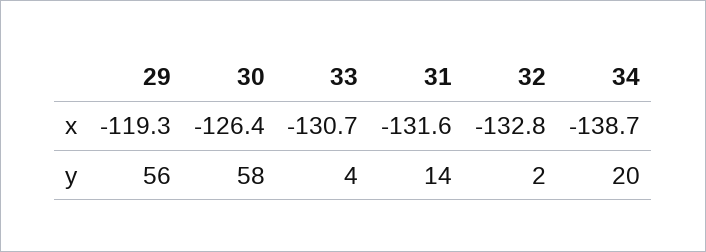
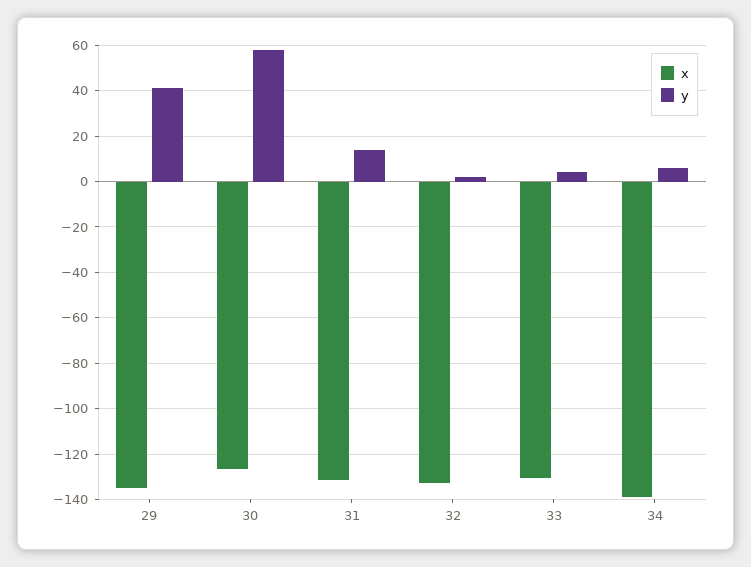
x, 29: -119.3 -> -135
y, 29: 56 -> 40
y, 34: 20 -> 5

